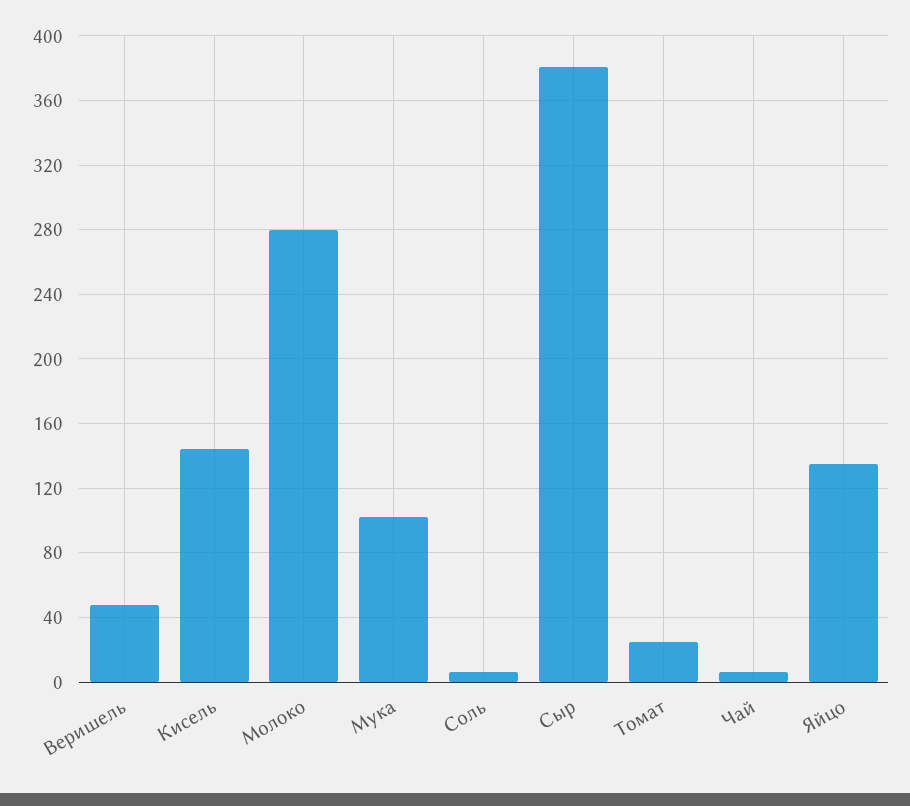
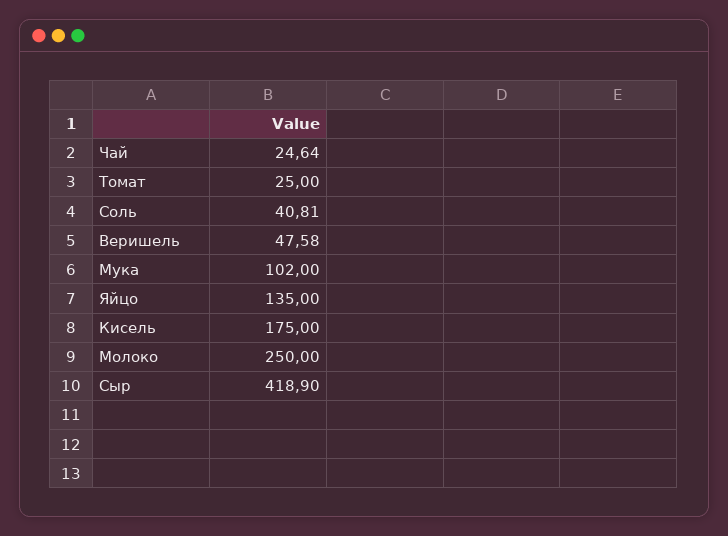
Кисель: 145 -> 175
Молоко: 280 -> 250
Соль: 5 -> 40.81
Сыр: 380 -> 418.9
Чай: 5 -> 24.64

